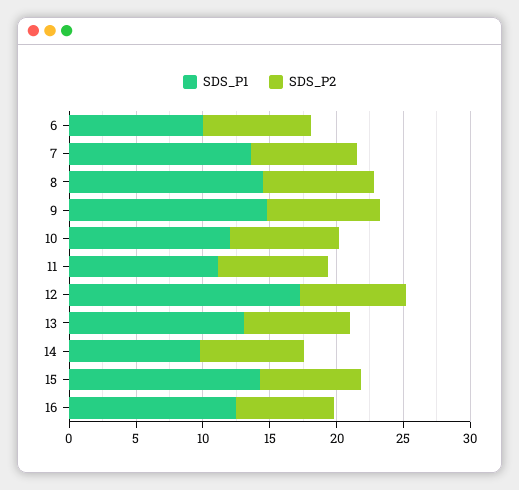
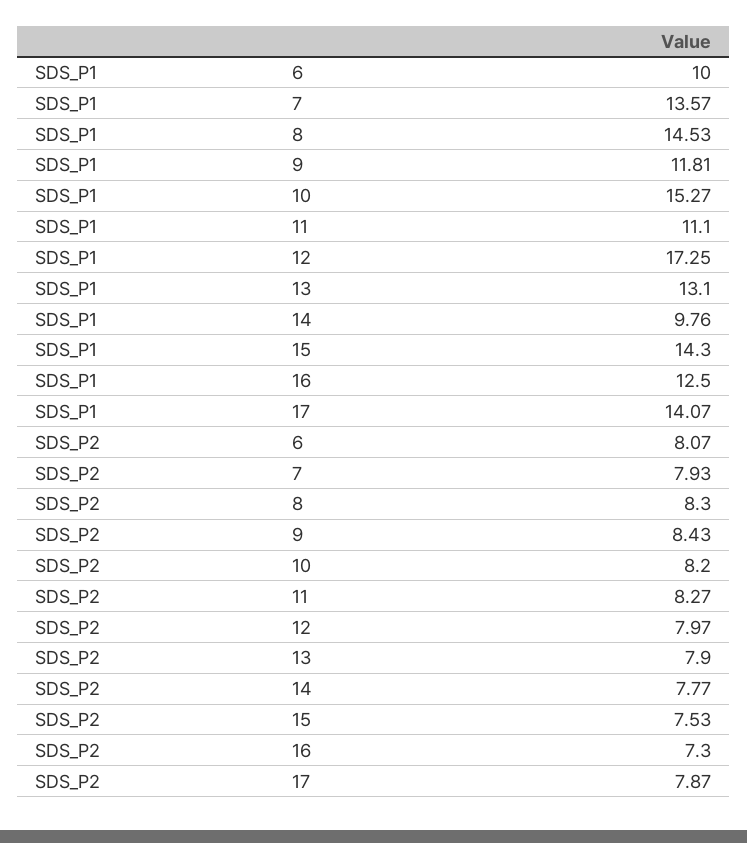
SDS_P1, 9: 15 -> 11.81
SDS_P1, 10: 12 -> 15.27
SDS_P1, 17: none -> 14.07
SDS_P2, 17: none -> 7.87

